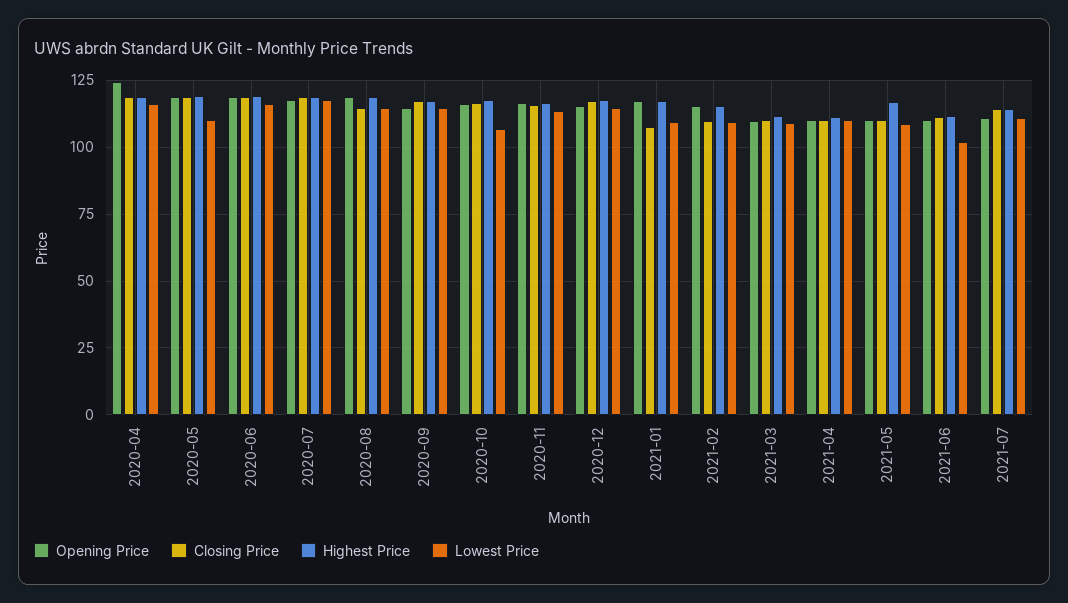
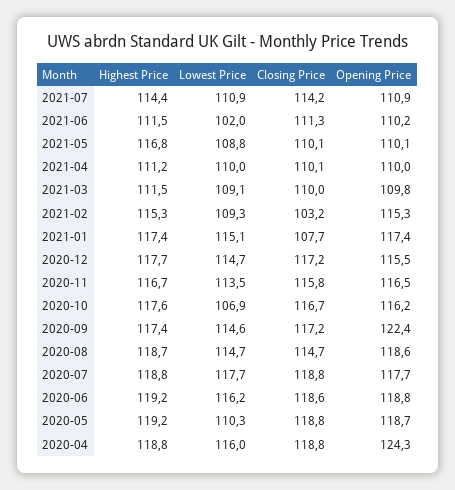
Opening Price, 2020-09: 115 -> 122.4
Lowest Price, 2021-01: 110 -> 115.1
Closing Price, 2021-02: 110 -> 103.2

